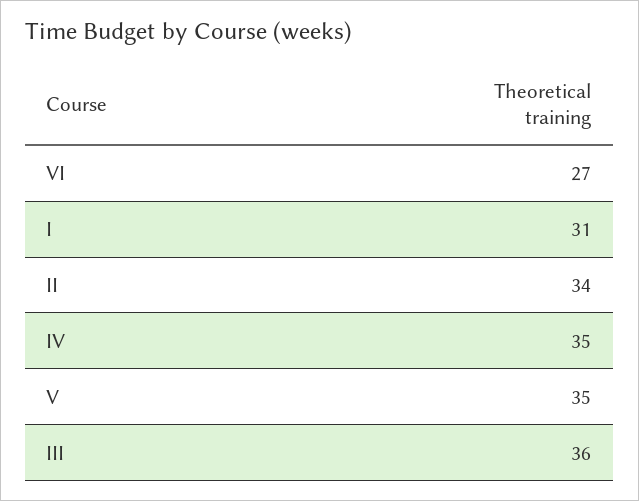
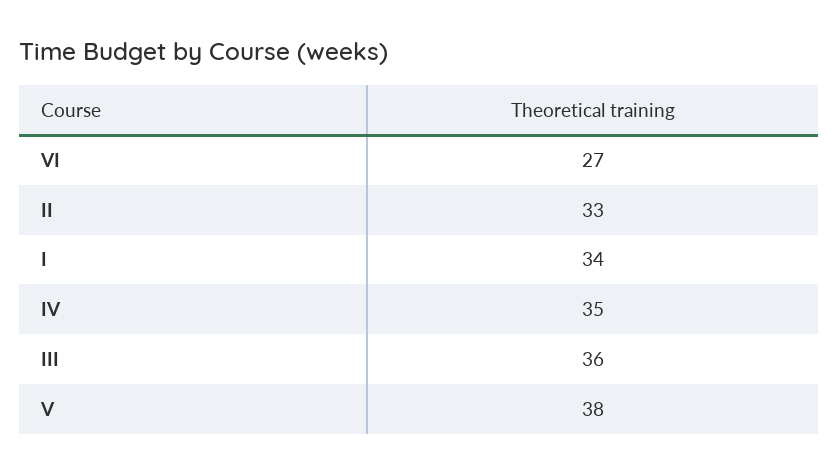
I: 31 -> 34
II: 34 -> 33
V: 35 -> 38

